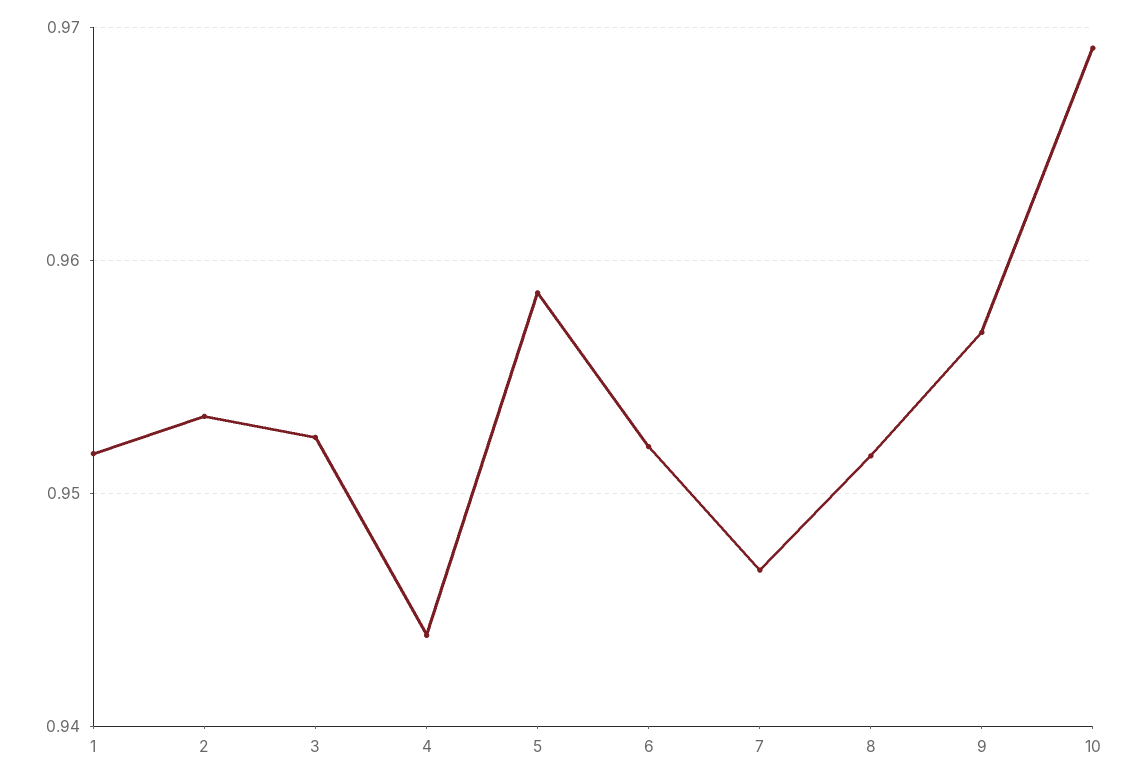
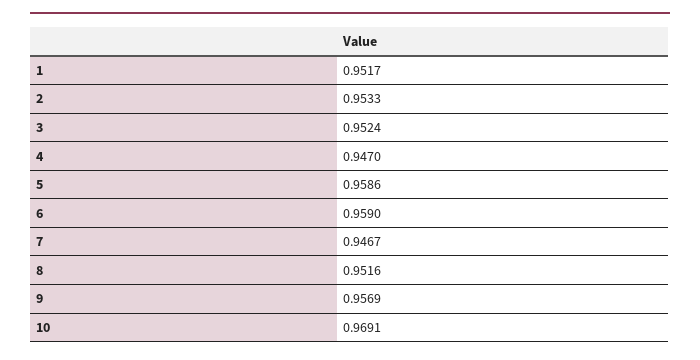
4: 0.944 -> 0.947
6: 0.952 -> 0.959

